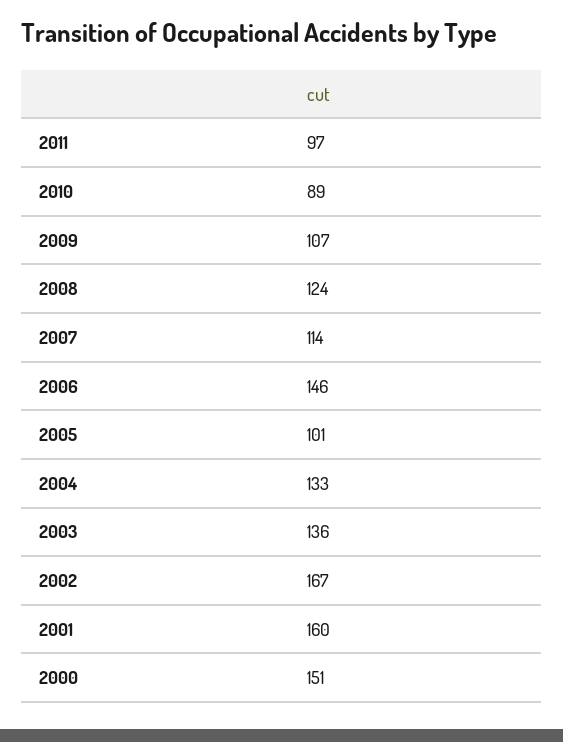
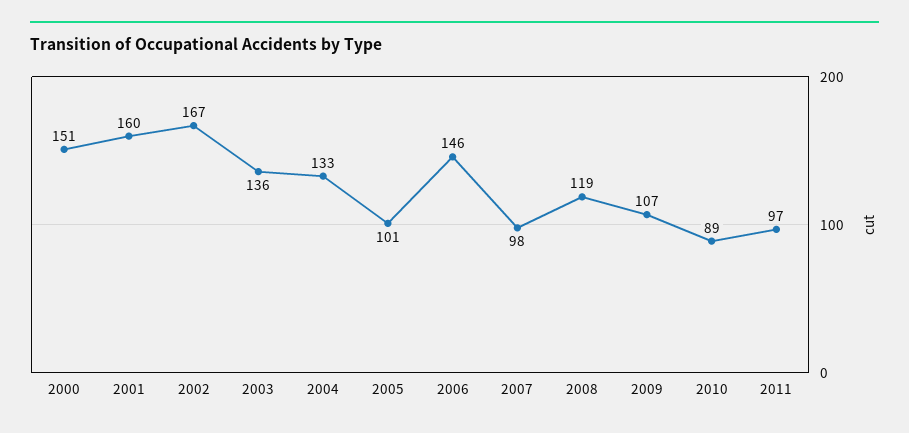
2008: 124 -> 119
2007: 114 -> 98

